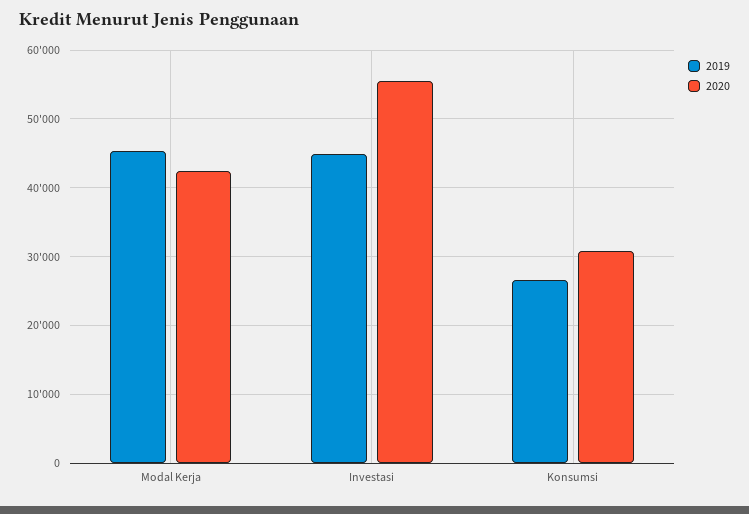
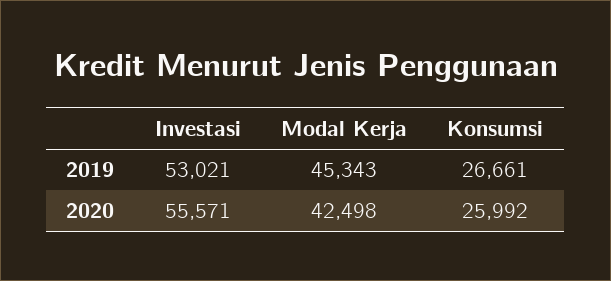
2019, Investasi: 45000 -> 53021
2020, Konsumsi: 31000 -> 25992

